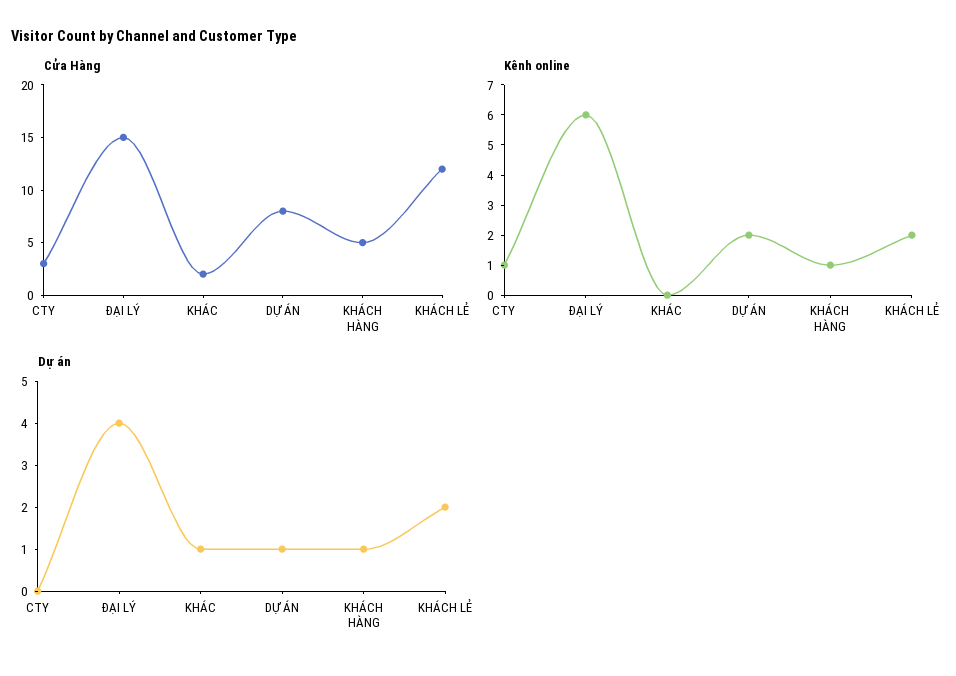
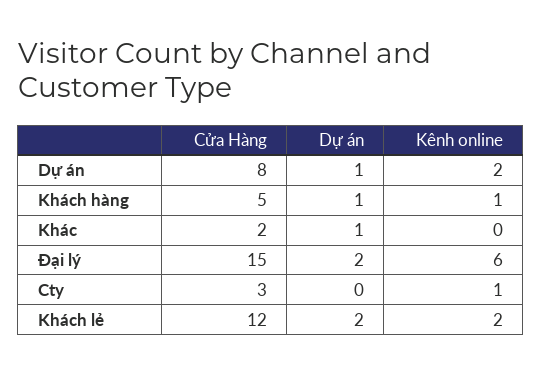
Dự án, ĐẠI LÝ: 4 -> 2

